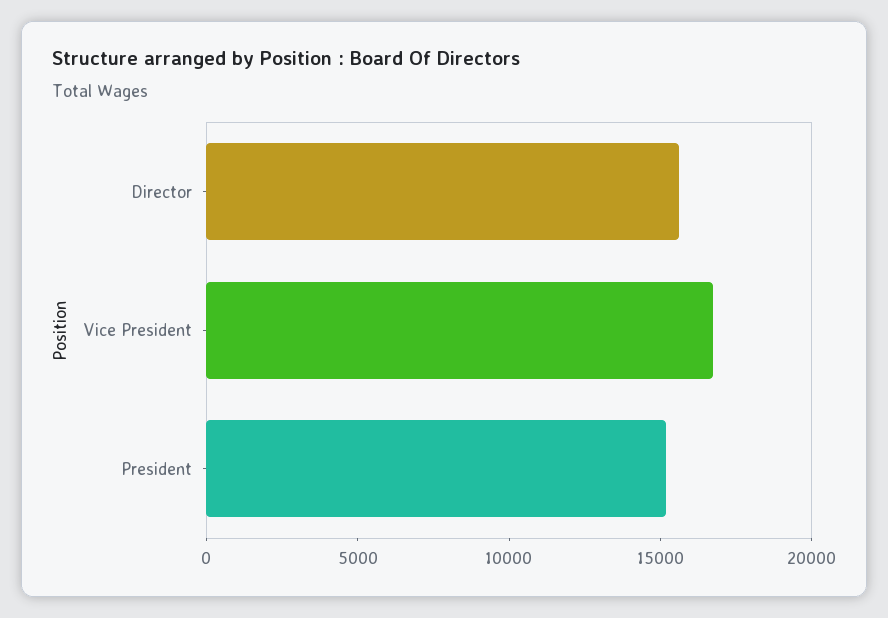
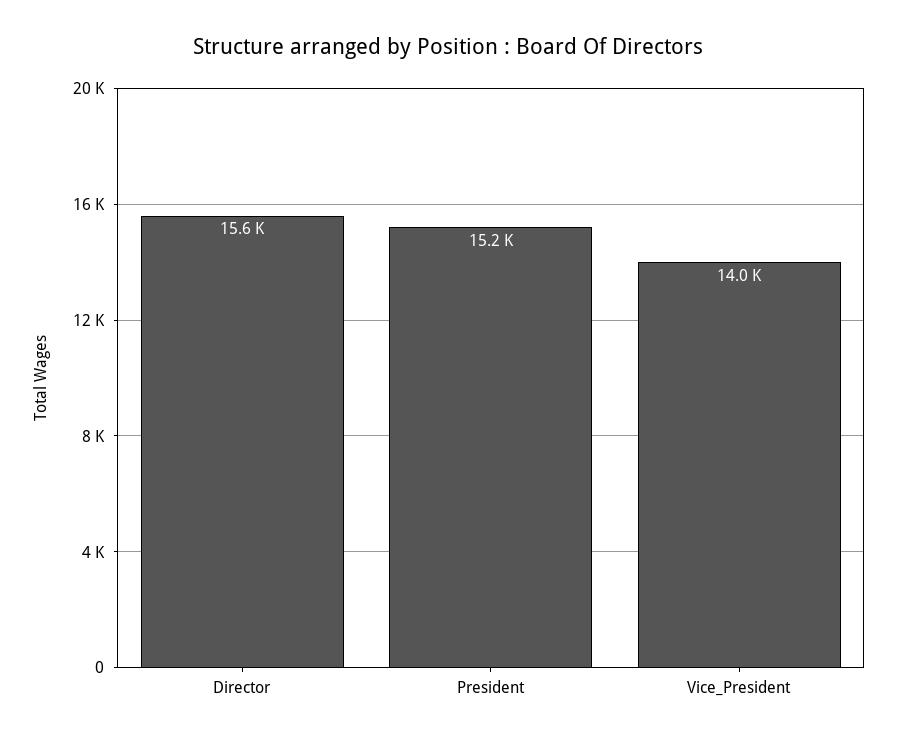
Vice President: 17000 -> 14000

